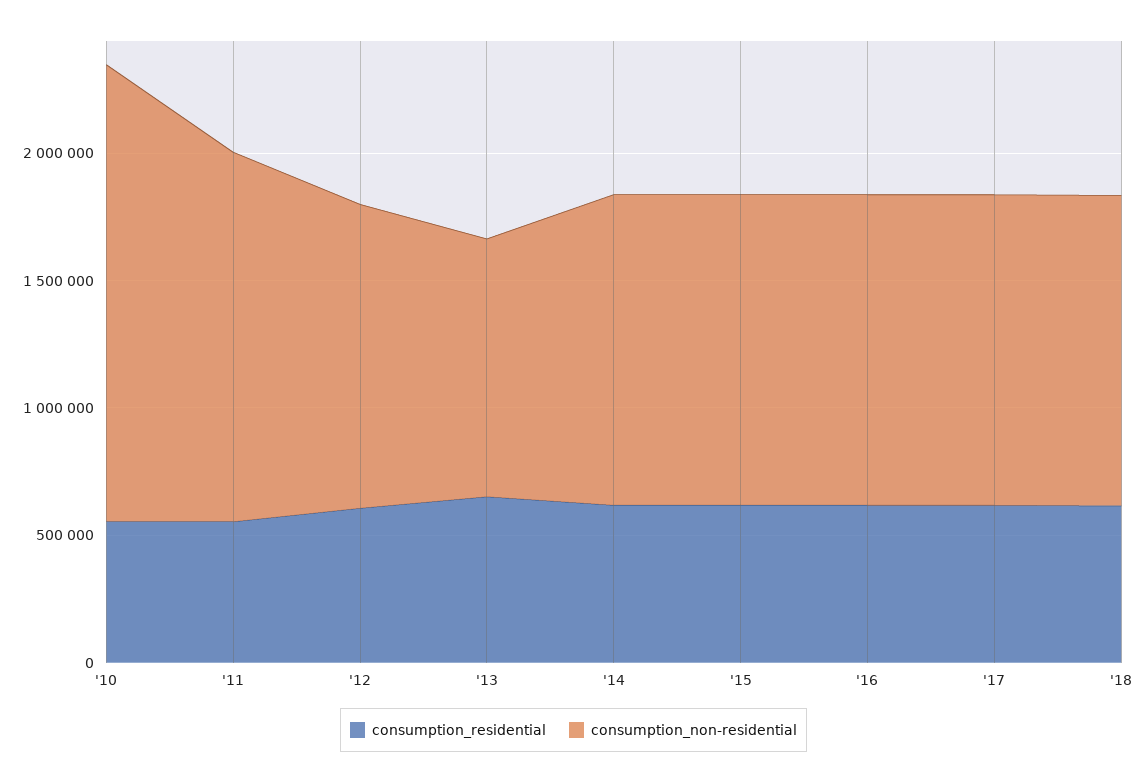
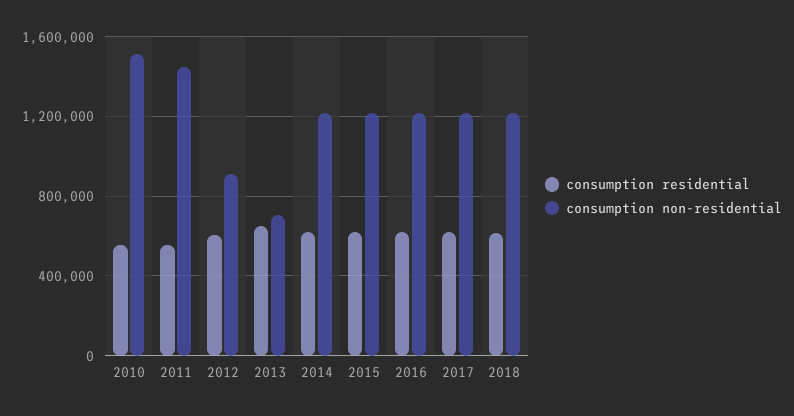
consumption_non-residential, '10: 1800000 -> 1500000
consumption_non-residential, '12: 1200000 -> 900000
consumption_non-residential, '13: 1000000 -> 700000

